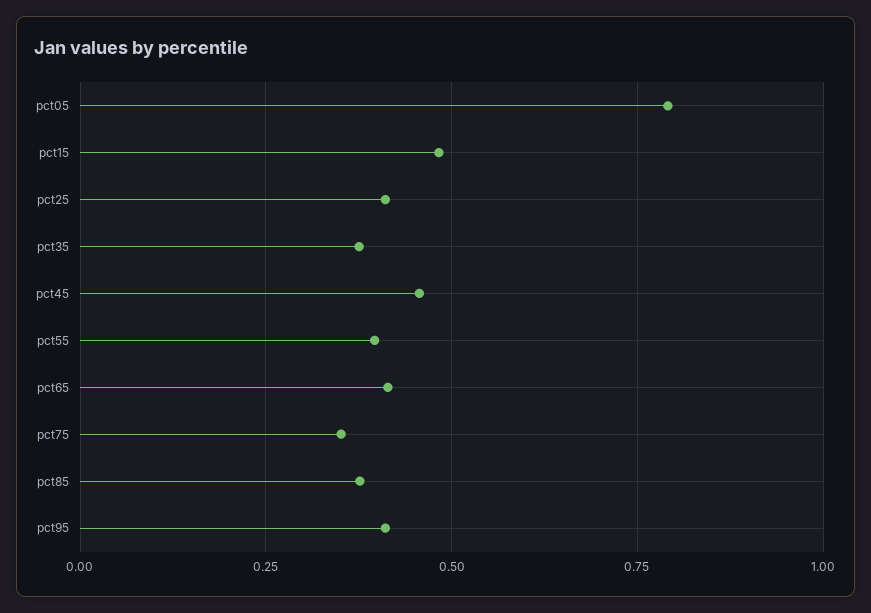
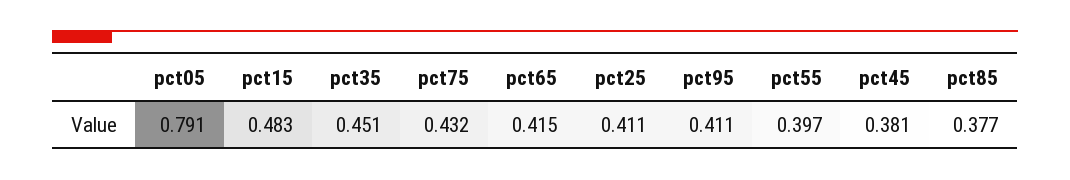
pct35: 0.375 -> 0.451
pct45: 0.45 -> 0.381
pct75: 0.35 -> 0.432

